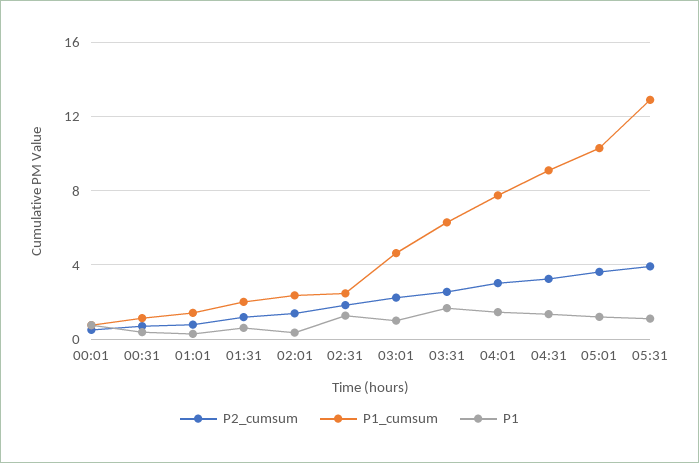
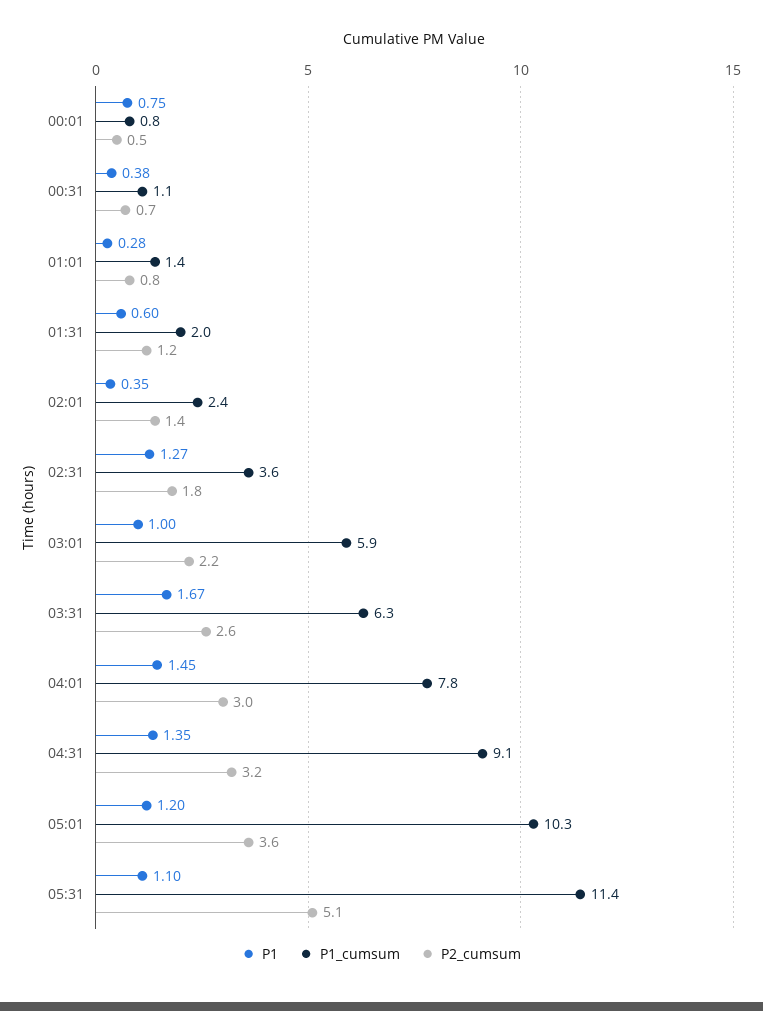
P1_cumsum, 02:31: 2.5 -> 3.6
P1_cumsum, 03:01: 4.5 -> 5.9
P2_cumsum, 05:31: 4 -> 5.1
P1_cumsum, 05:31: 13 -> 11.4

